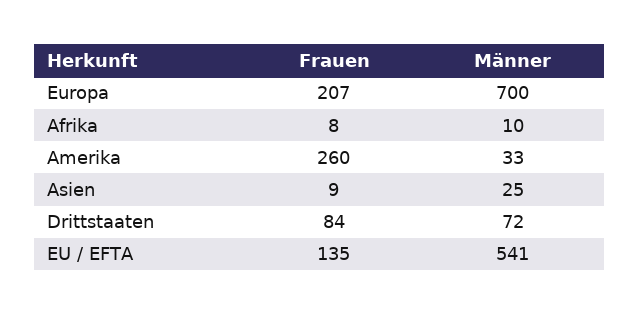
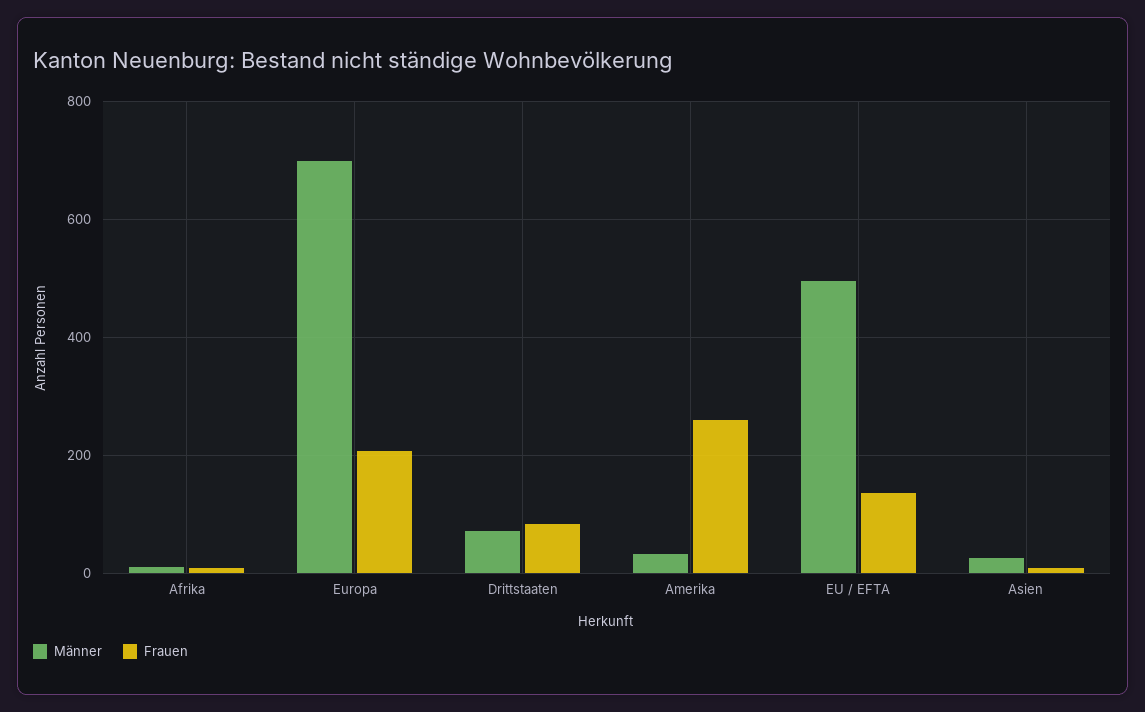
Männer, EU / EFTA: 541 -> 500

